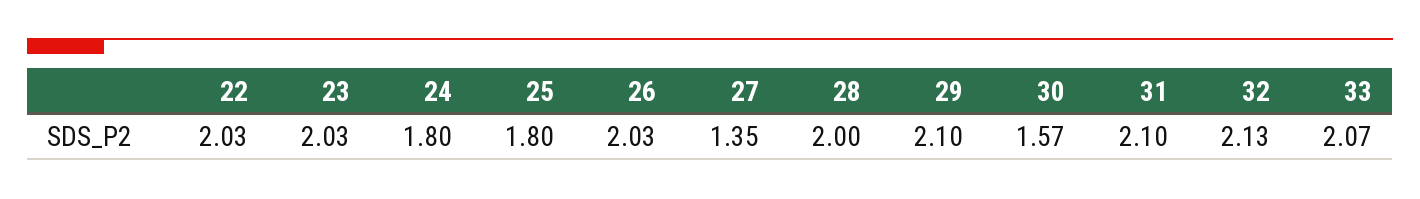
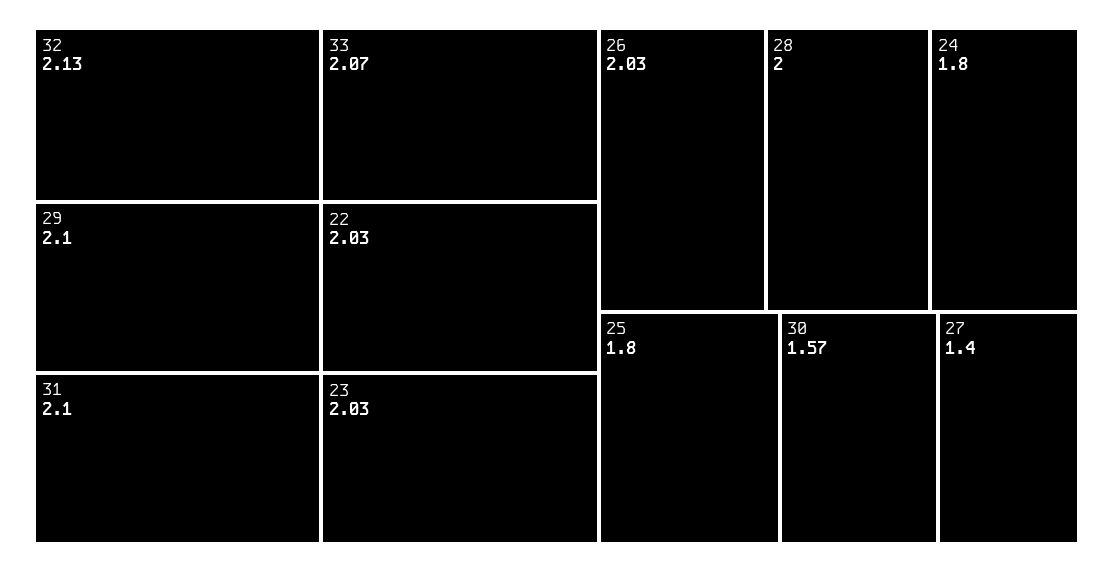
27: 1.35 -> 1.4

